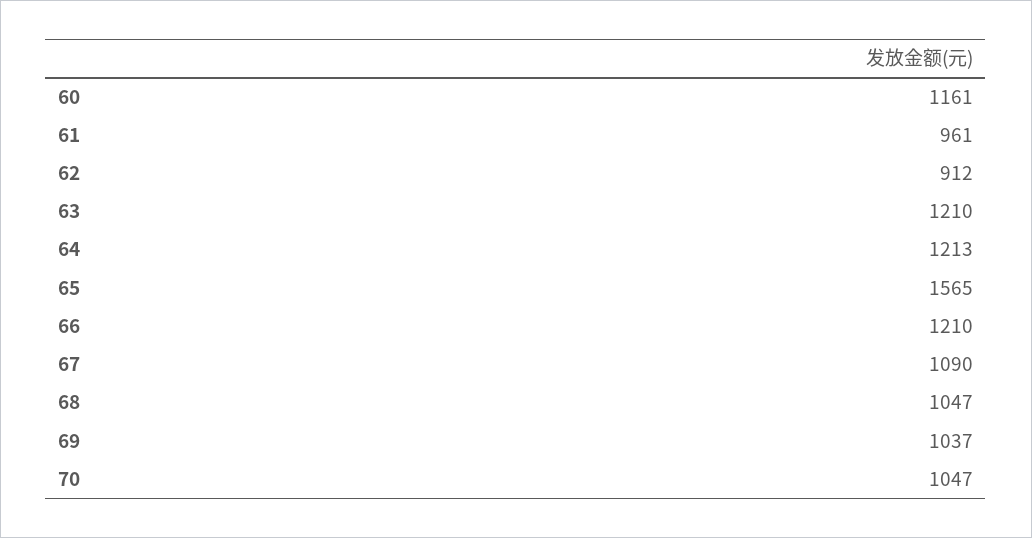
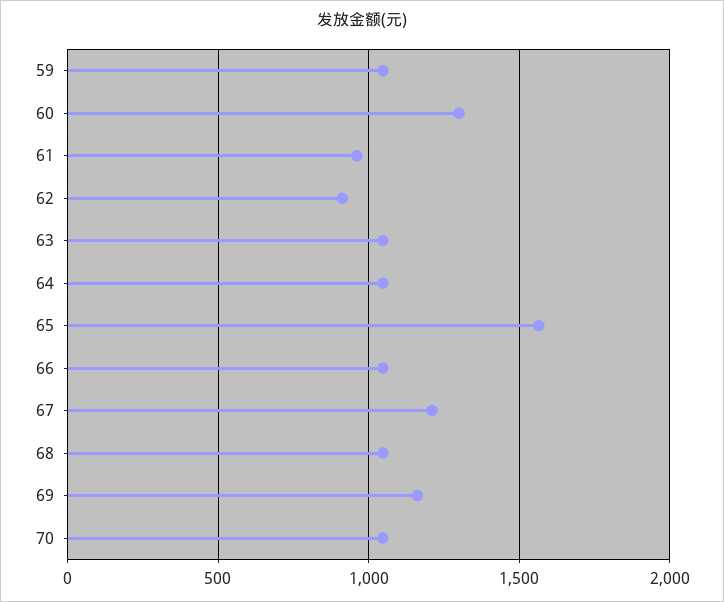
60: 1161 -> 1300
63: 1210 -> 1050
64: 1213 -> 1050
66: 1210 -> 1050
67: 1090 -> 1200
69: 1037 -> 1150
59: none -> 1050

